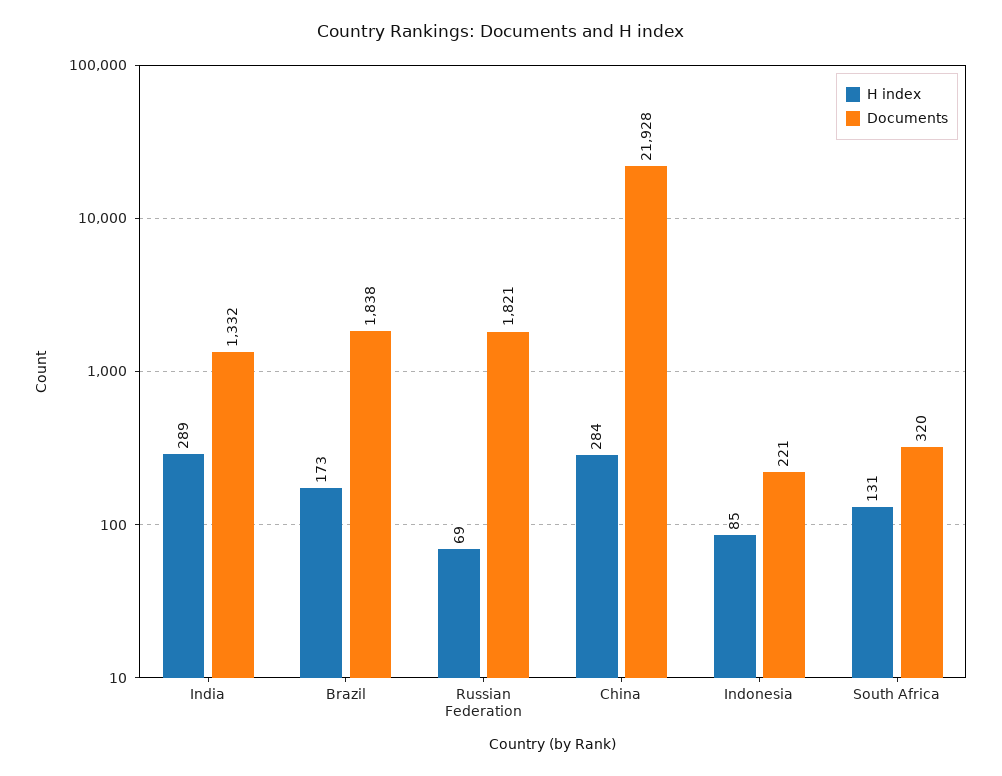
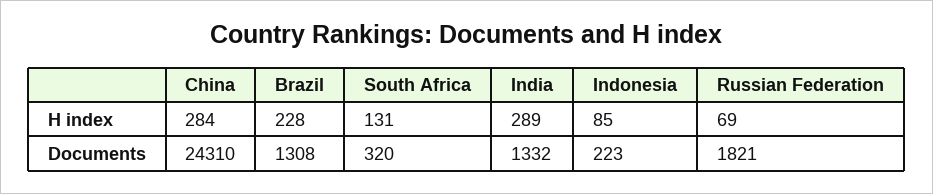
H index, Brazil: 173 -> 228
Documents, Brazil: 1838 -> 1308
Documents, China: 21928 -> 24310
Documents, Indonesia: 221 -> 223

